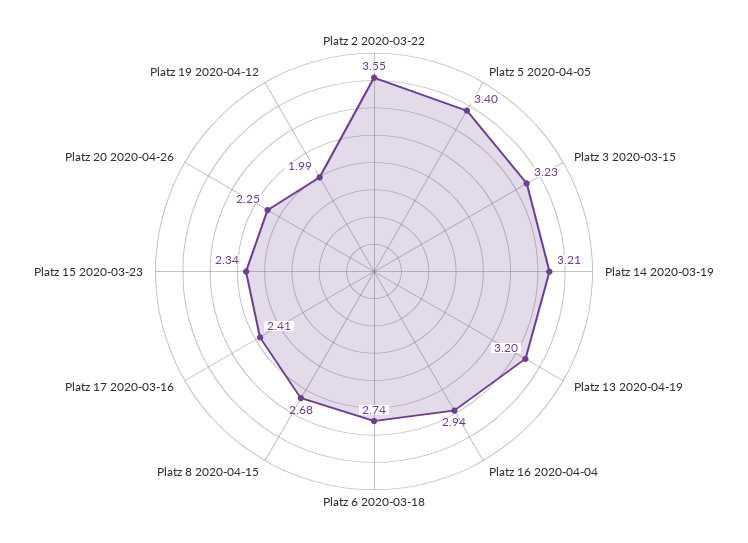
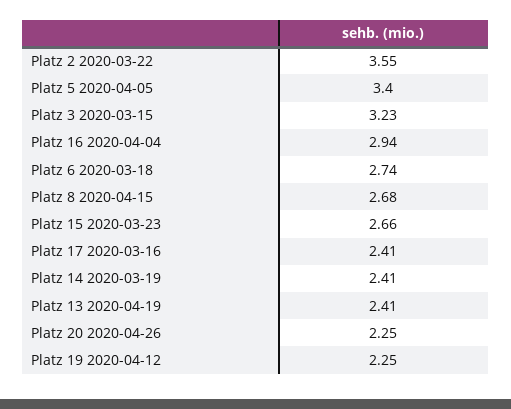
Platz 14 2020-03-19: 3.21 -> 2.41
Platz 13 2020-04-19: 3.2 -> 2.41
Platz 15 2020-03-23: 2.34 -> 2.66
Platz 19 2020-04-12: 1.99 -> 2.25

